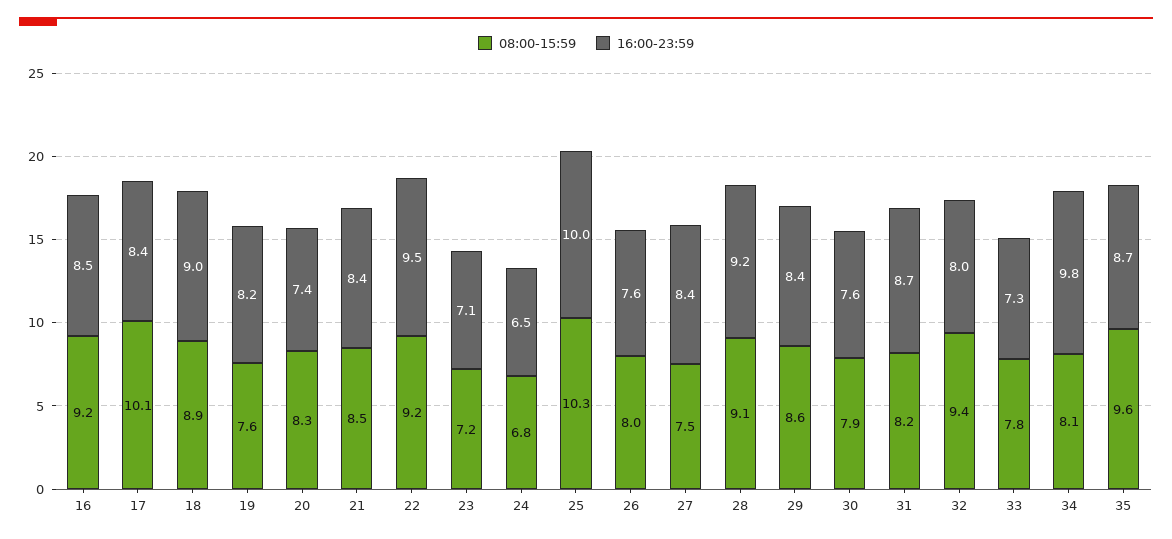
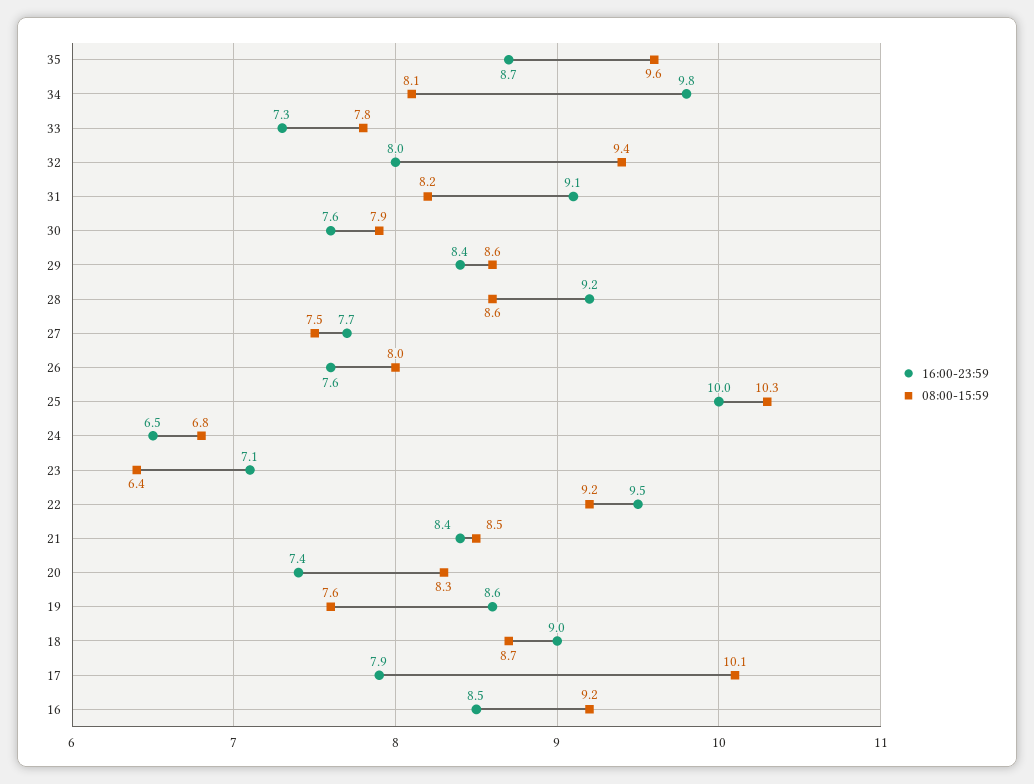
16:00-23:59, 17: 8.4 -> 7.9
08:00-15:59, 18: 8.9 -> 8.7
16:00-23:59, 19: 8.2 -> 8.6
08:00-15:59, 23: 7.2 -> 6.4
16:00-23:59, 27: 8.4 -> 7.7
08:00-15:59, 28: 9.1 -> 8.6
16:00-23:59, 31: 8.7 -> 9.1

